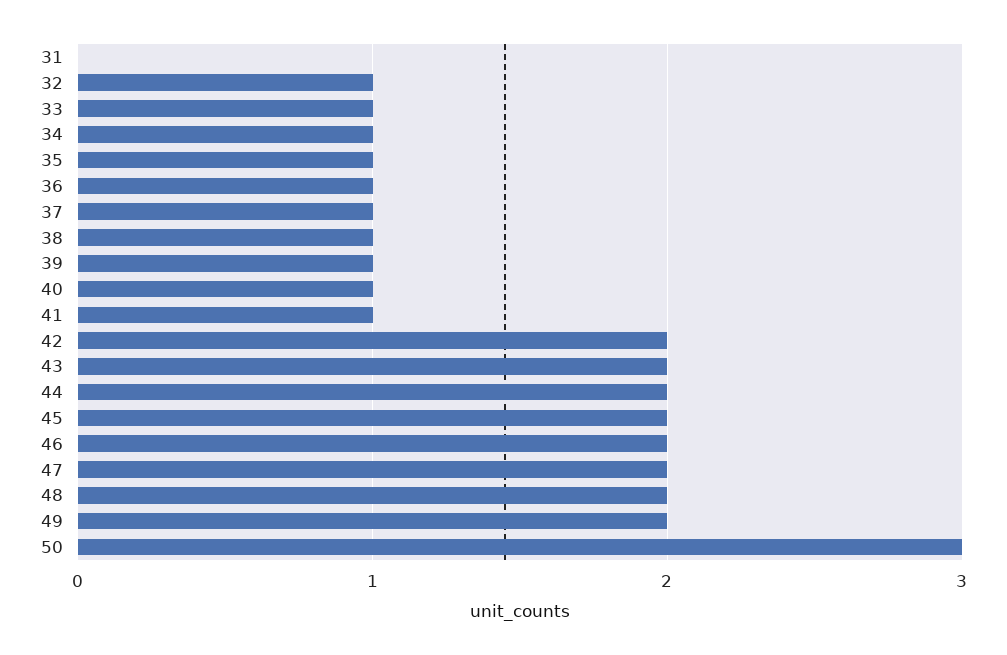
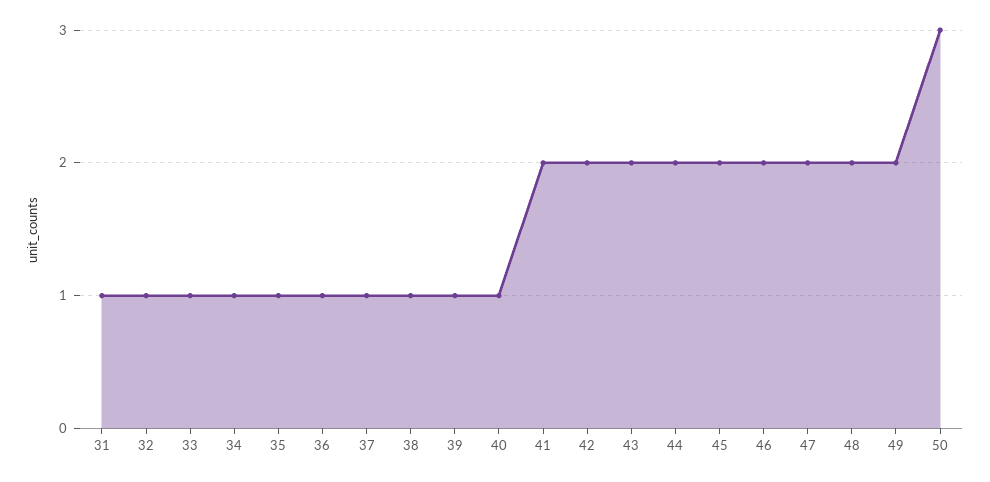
31: 0 -> 1
41: 1 -> 2

